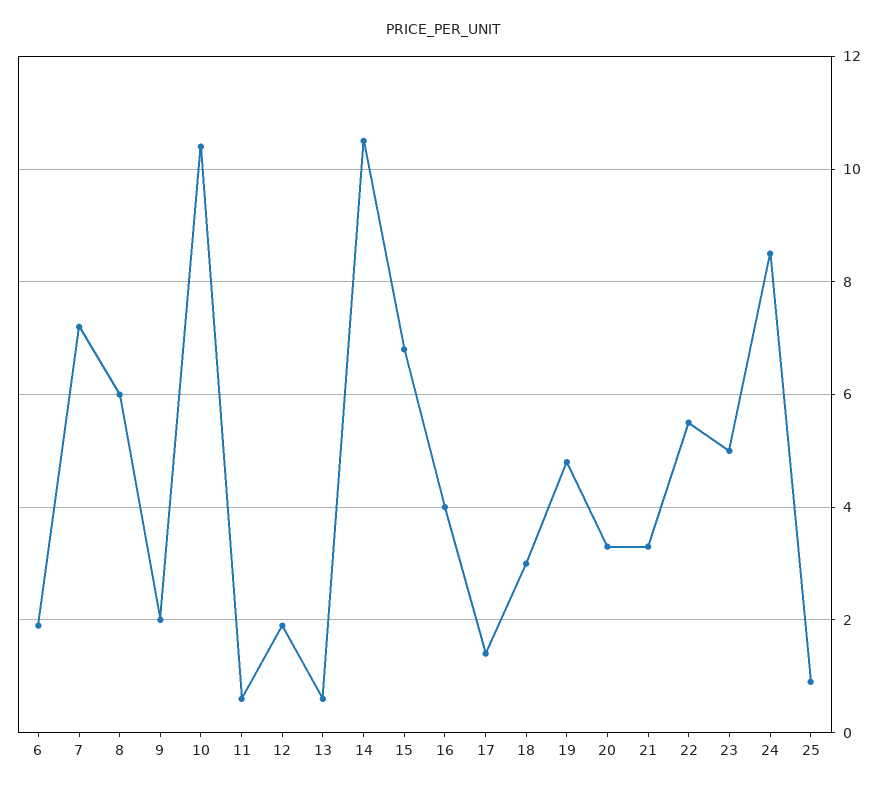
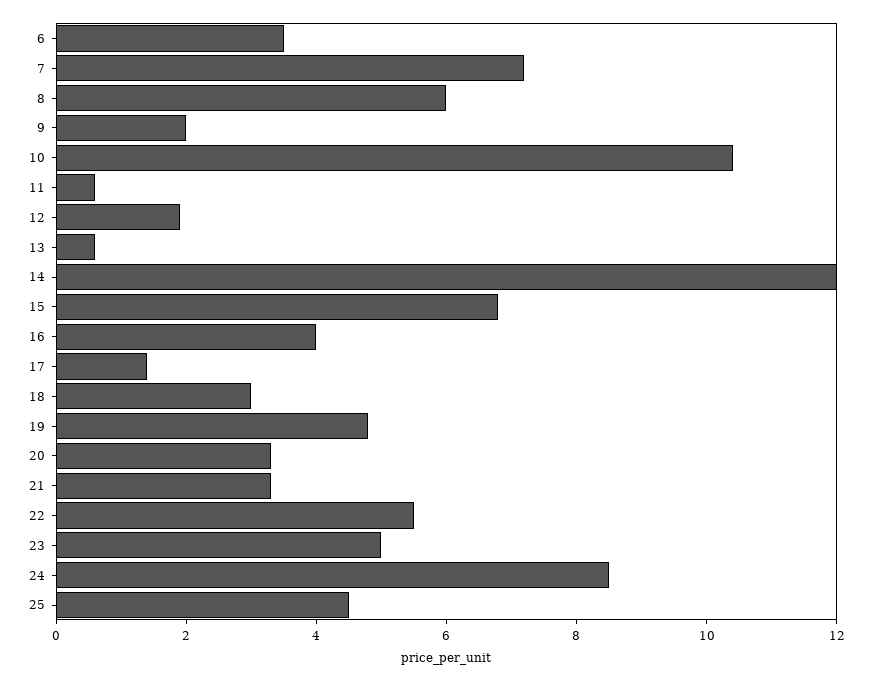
6: 2 -> 3.5
14: 10.5 -> 12
25: 1 -> 4.5

